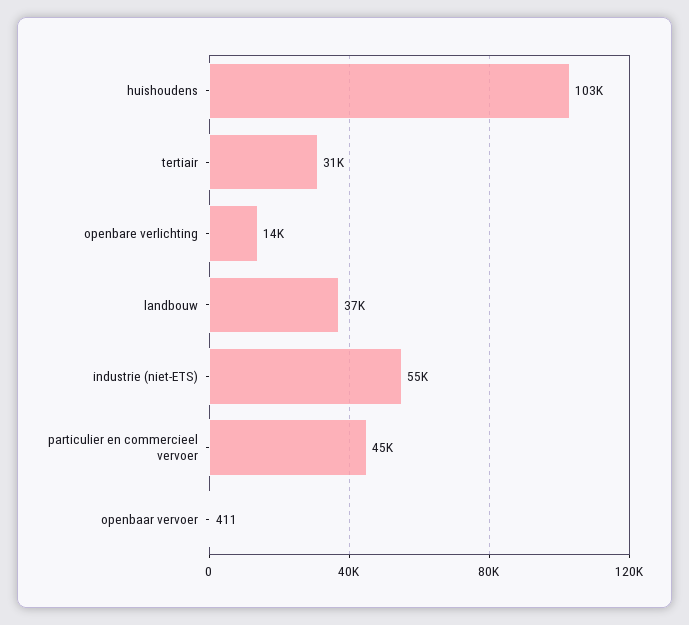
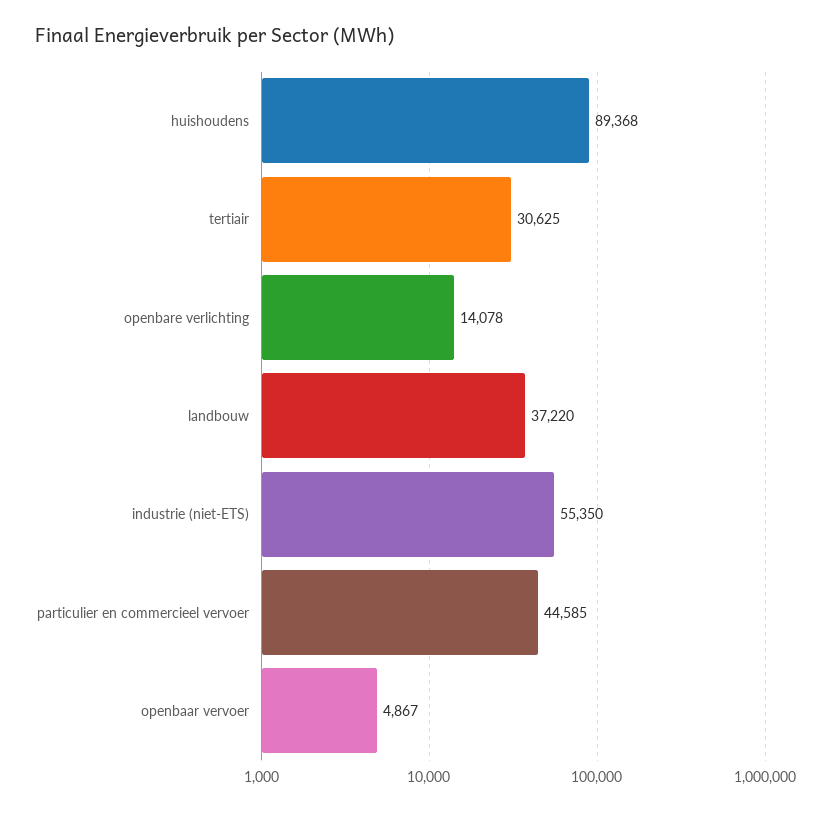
huishoudens: 103000 -> 89368
openbaar vervoer: 411 -> 4867

